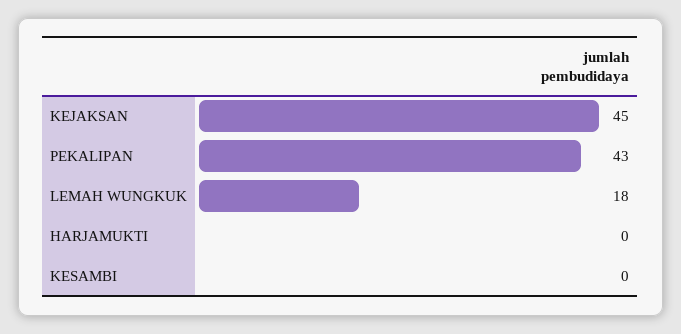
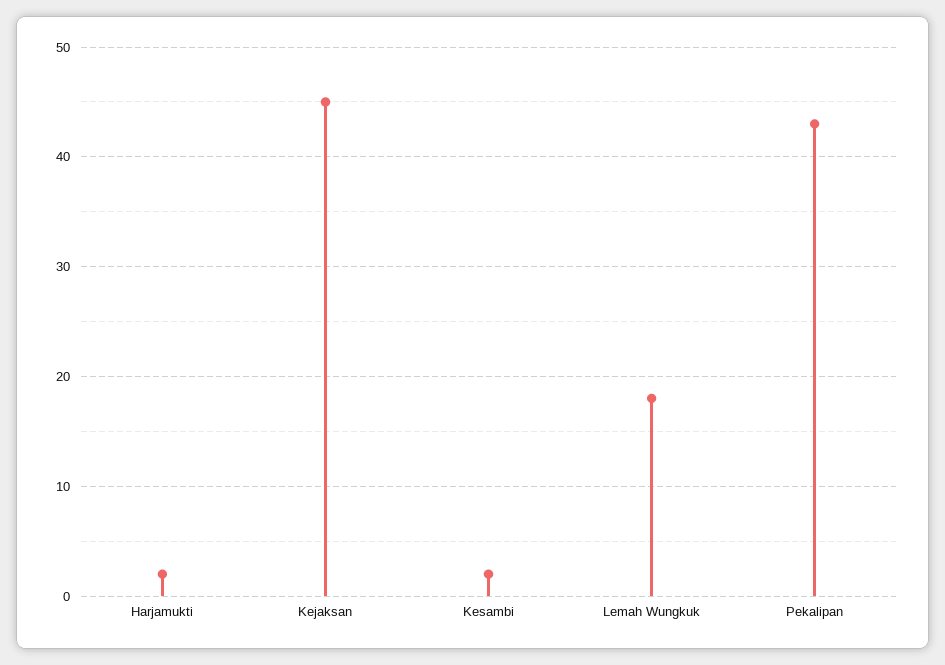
HARJAMUKTI: 0 -> 2
KESAMBI: 0 -> 2

